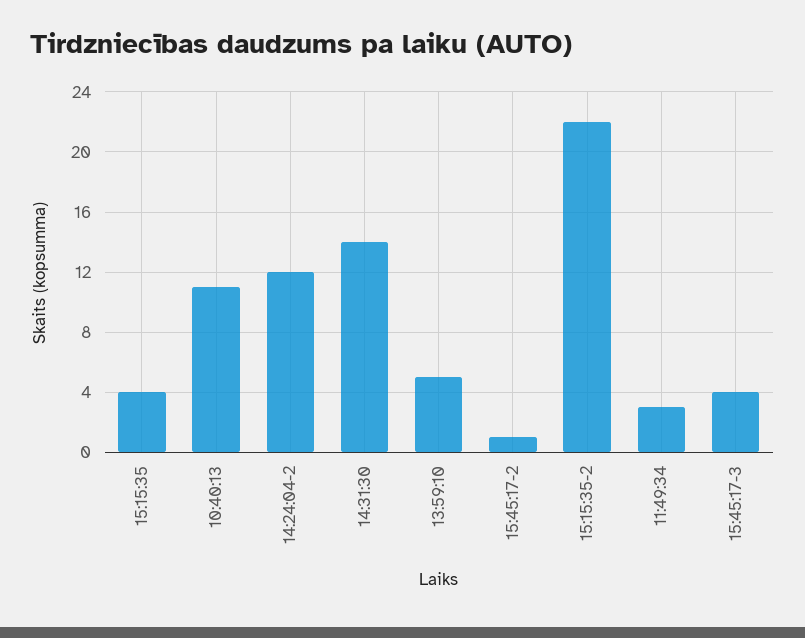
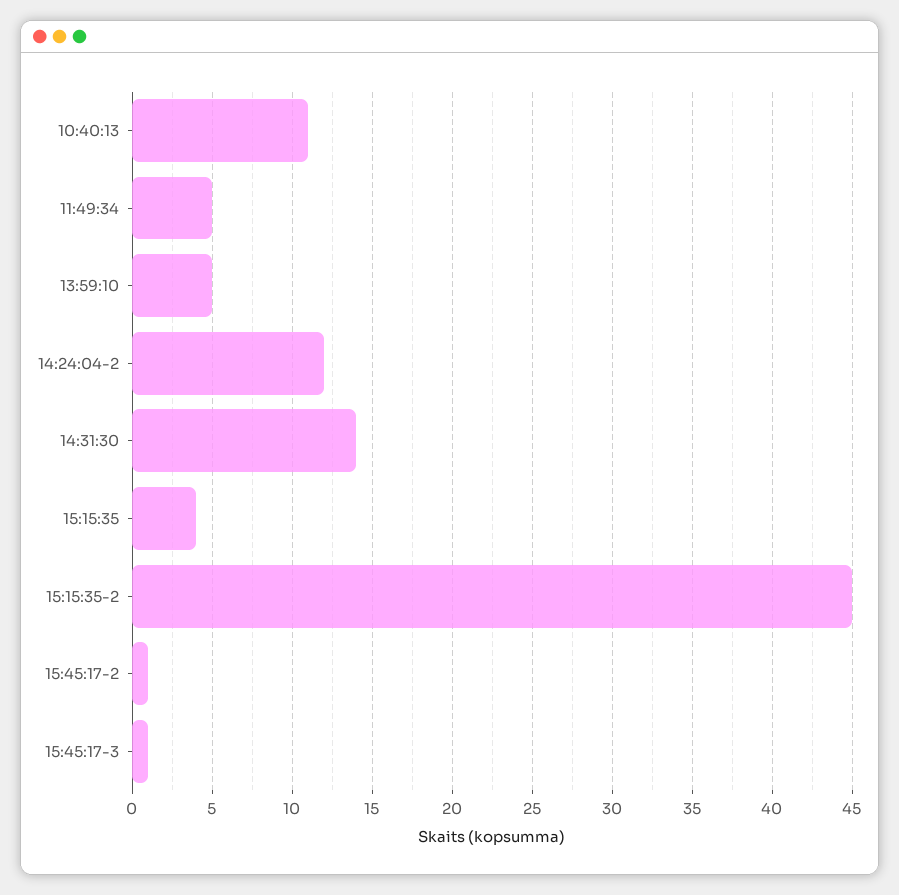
15:15:35-2: 22 -> 45
11:49:34: 3 -> 5
15:45:17-3: 4 -> 1

